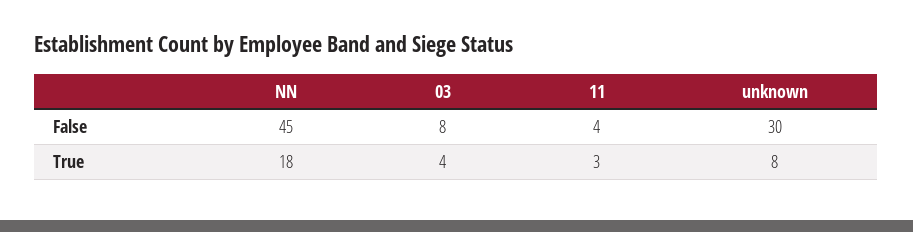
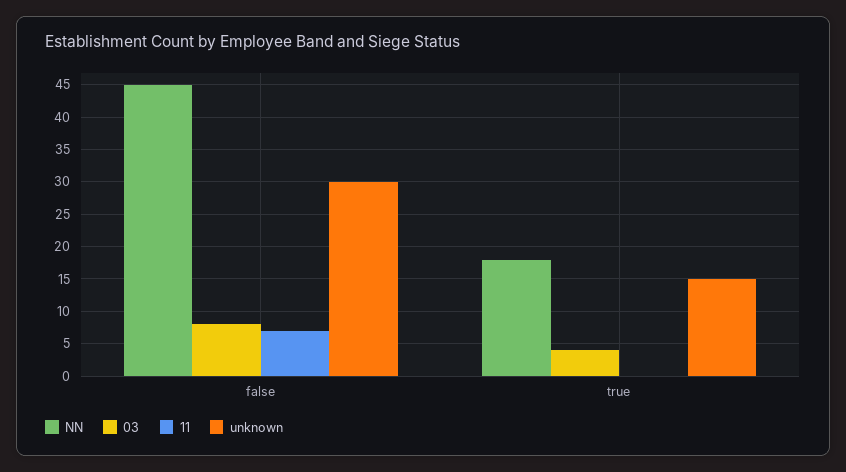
11, False: 4 -> 7
11, True: 3 -> 0
unknown, True: 8 -> 15

